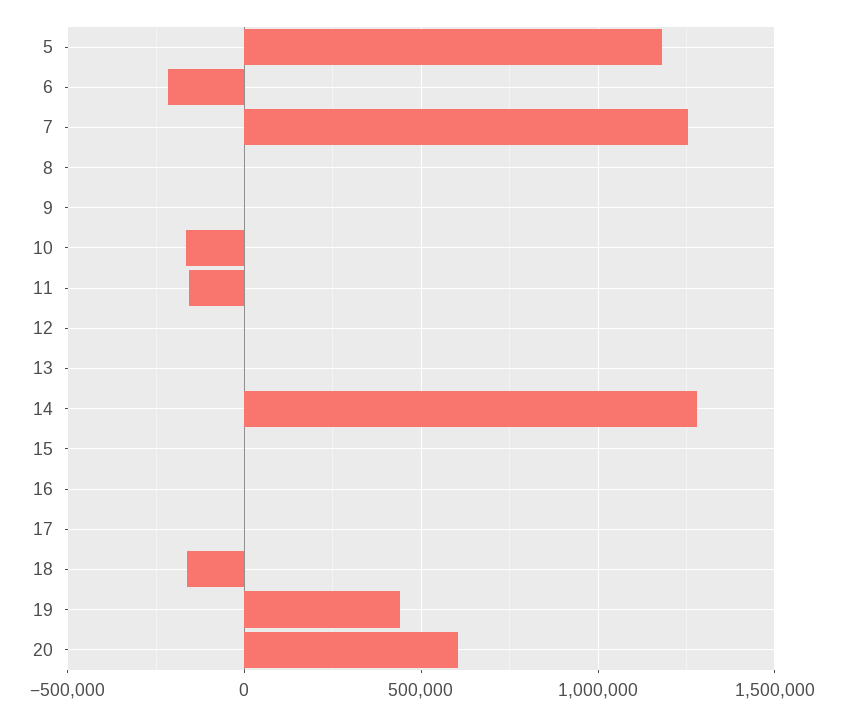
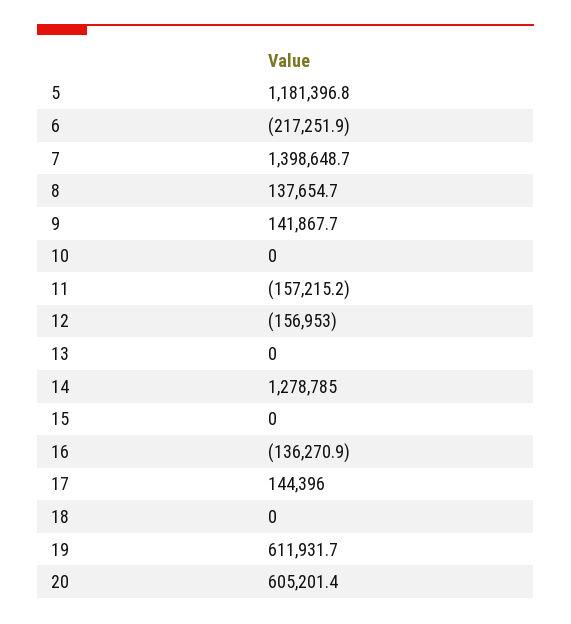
7: 1250000 -> 1398648.7
8: 0 -> 137654.7
9: 0 -> 141867.7
10: -150000 -> 0
12: 0 -> -156953
16: 0 -> -136270.9
17: 0 -> 144396
18: -150000 -> 0
19: 450000 -> 611931.7

